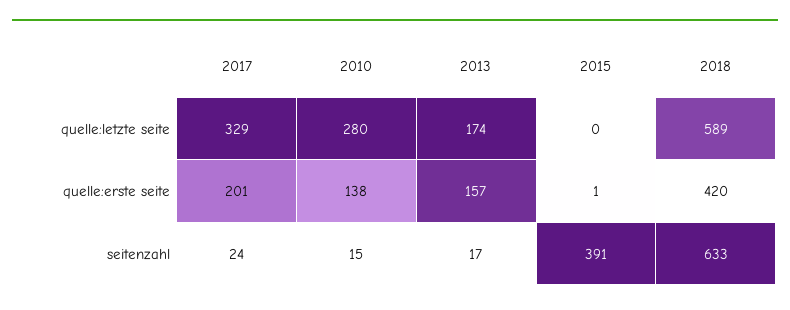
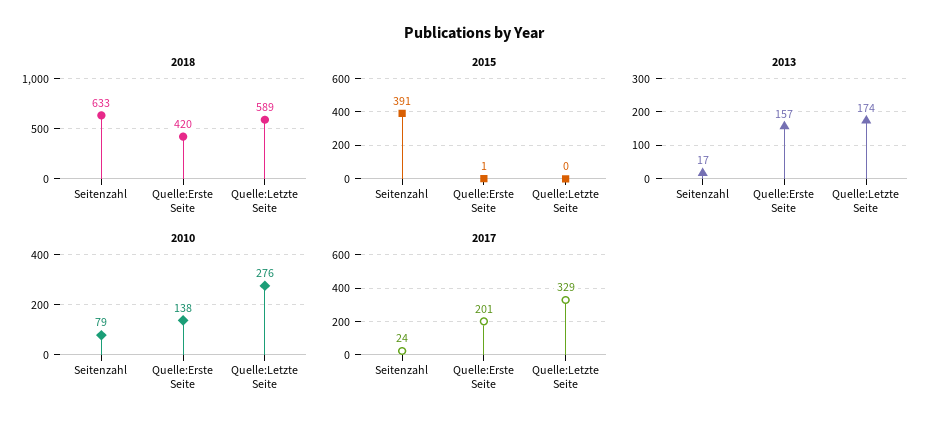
2010, quelle:letzte seite: 280 -> 276
2010, seitenzahl: 15 -> 79

